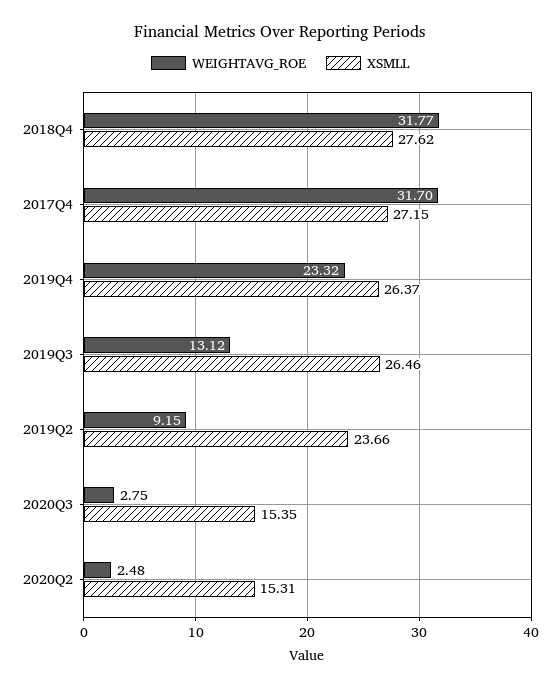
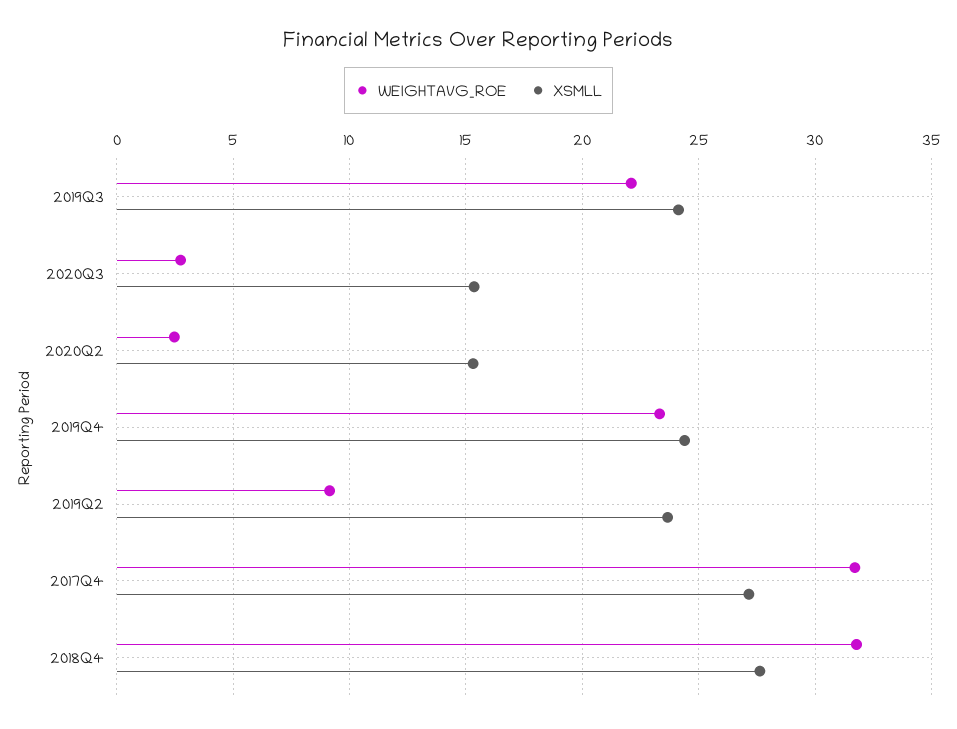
XSMLL, 2019Q4: 26.37 -> 24.5
WEIGHTAVG_ROE, 2019Q3: 13.12 -> 22
XSMLL, 2019Q3: 26.46 -> 24

